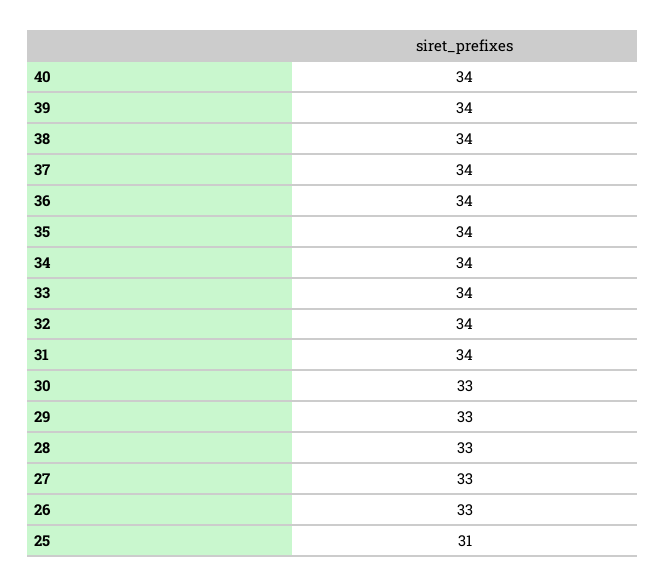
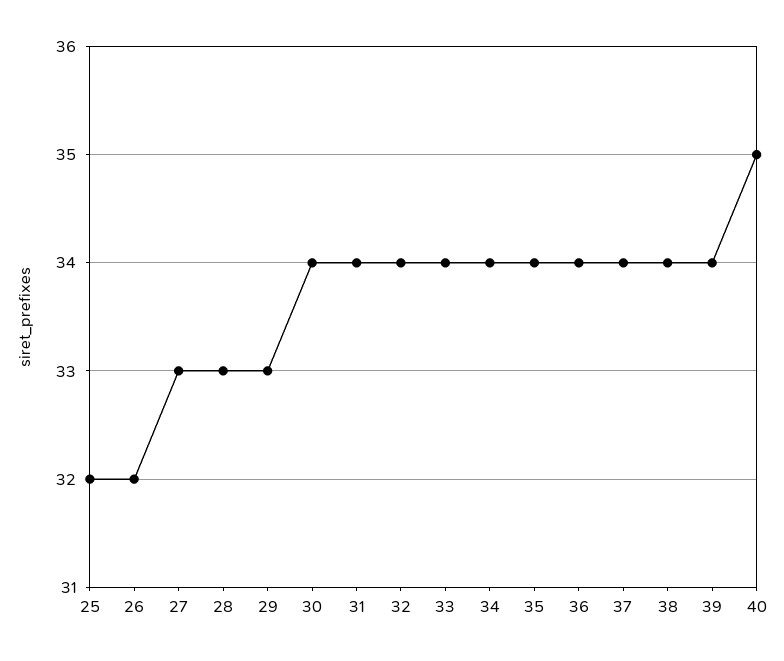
40: 34 -> 35
30: 33 -> 34
26: 33 -> 32
25: 31 -> 32

